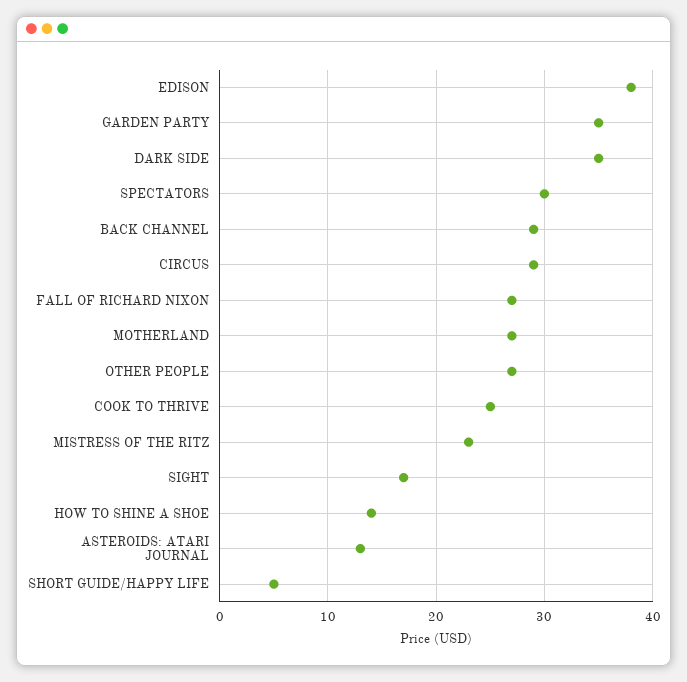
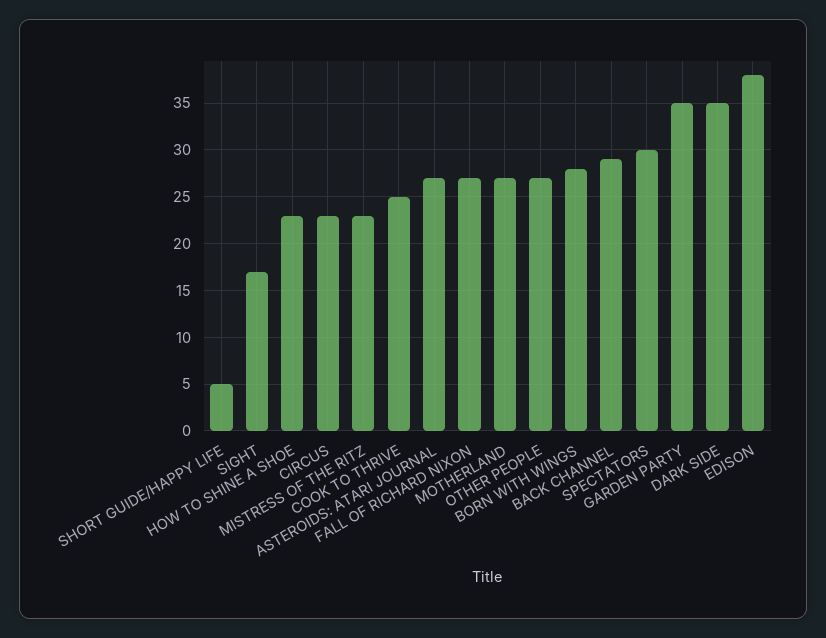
CIRCUS: 29 -> 23
HOW TO SHINE A SHOE: 14 -> 23
ASTEROIDS: ATARI JOURNAL: 13 -> 27
BORN WITH WINGS: none -> 28

